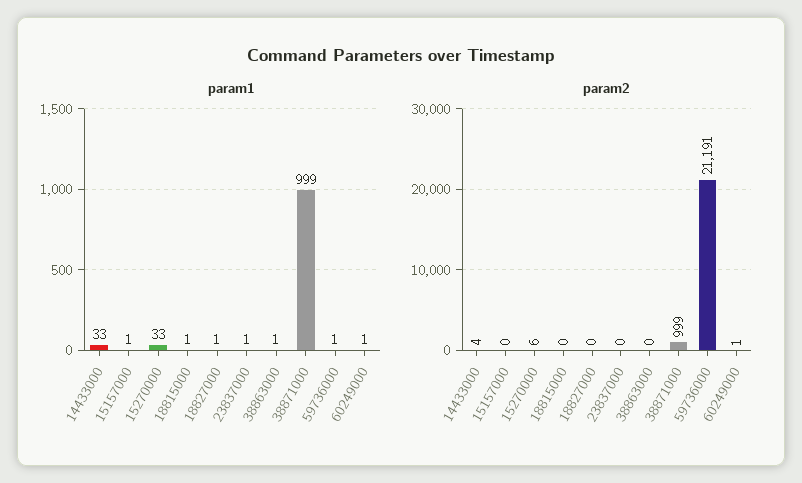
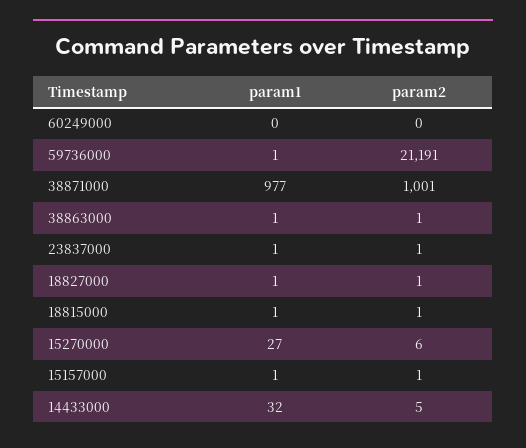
param1, 14433000: 33 -> 32
param1, 15270000: 33 -> 27
param1, 38871000: 999 -> 977
param1, 60249000: 1 -> 0
param2, 14433000: 4 -> 5
param2, 15157000: 0 -> 1
param2, 18815000: 0 -> 1
param2, 18827000: 0 -> 1
param2, 23837000: 0 -> 1
param2, 38863000: 0 -> 1
param2, 38871000: 999 -> 1001
param2, 60249000: 1 -> 0

